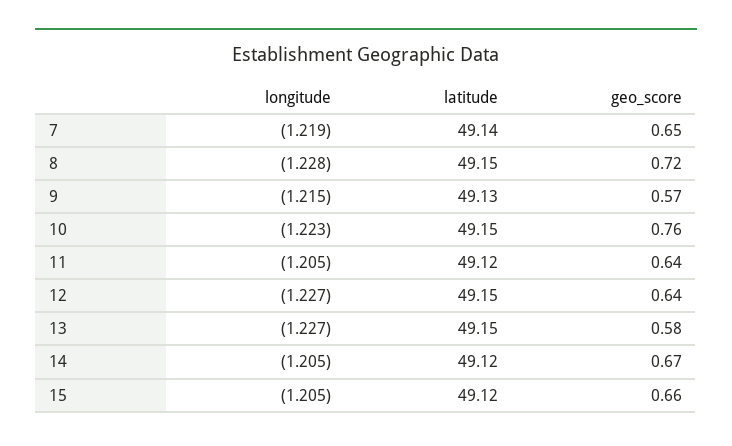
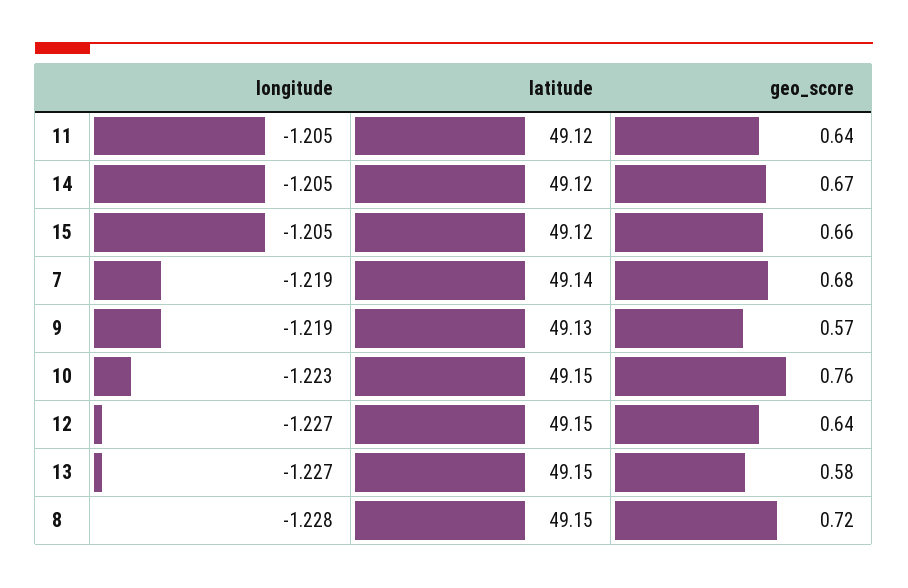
geo_score, 7: 0.65 -> 0.68
longitude, 9: -1.215 -> -1.219

